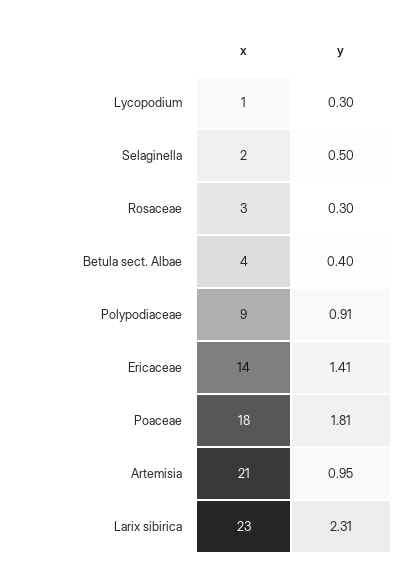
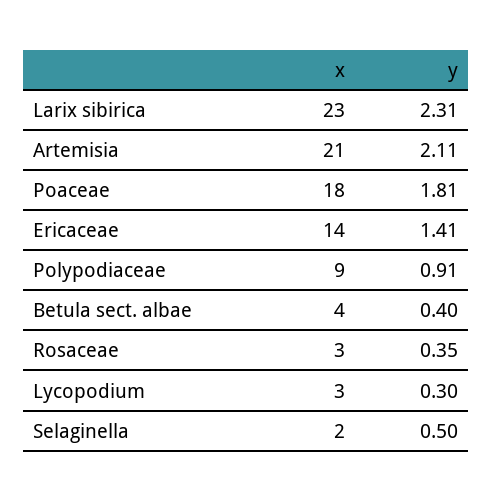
x, Lycopodium: 1 -> 3
y, Rosaceae: 0.3 -> 0.35
y, Artemisia: 0.95 -> 2.11

